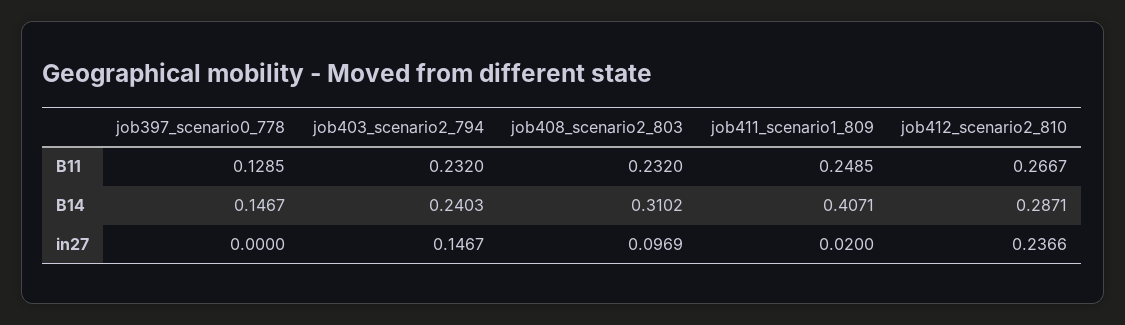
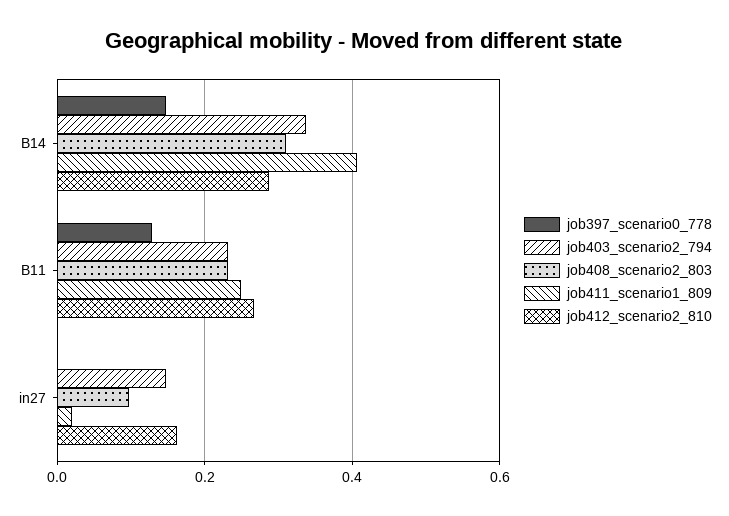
job403_scenario2_794, B14: 0.2403 -> 0.34
job412_scenario2_810, in27: 0.2366 -> 0.16

